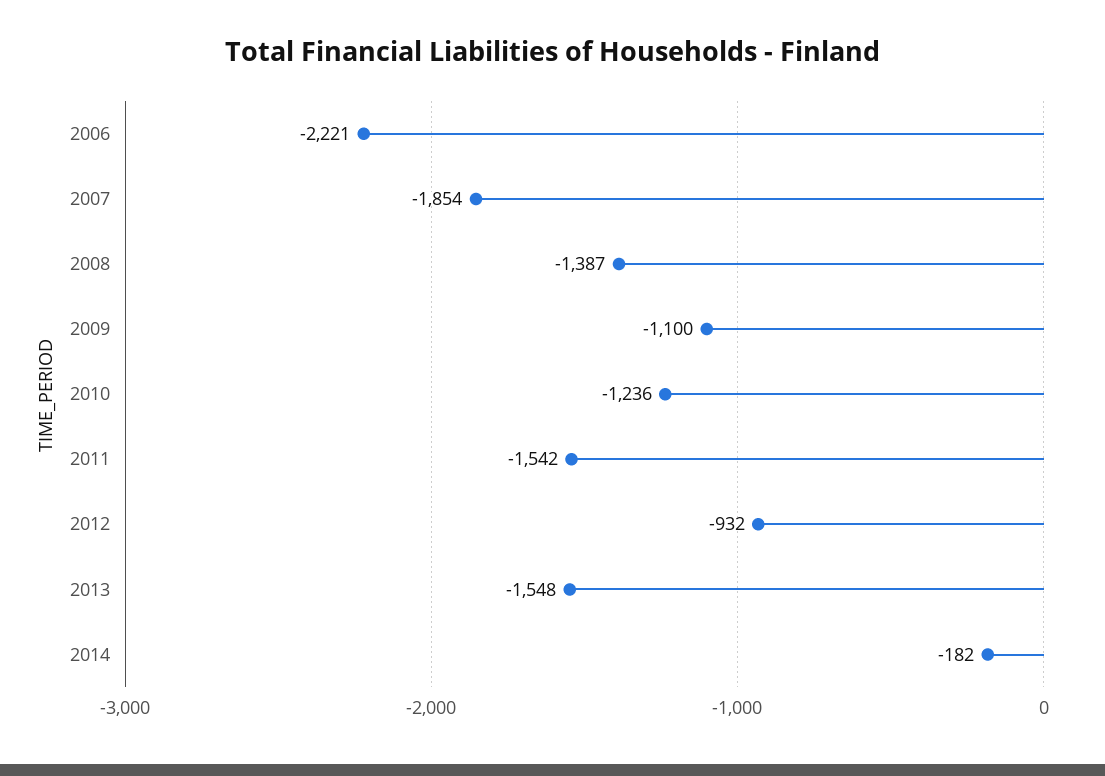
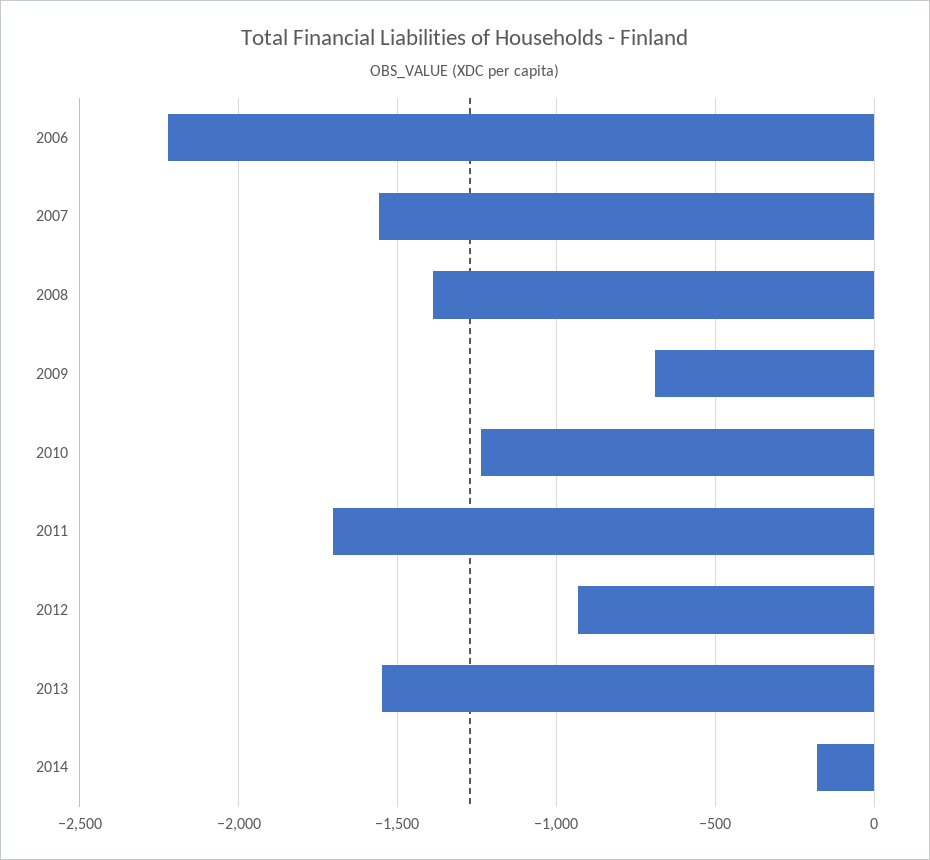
2007: -1854 -> -1550
2009: -1100 -> -700
2011: -1542 -> -1700

